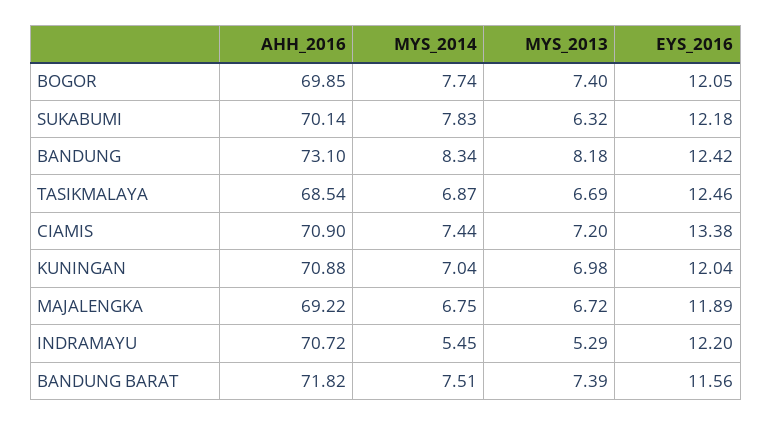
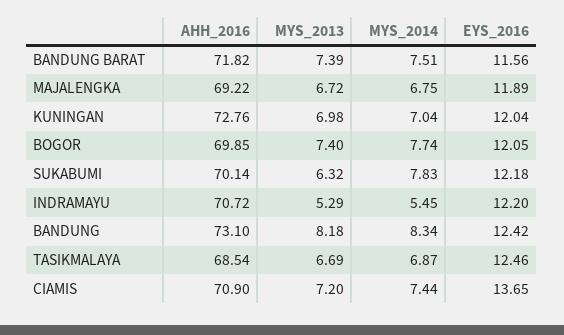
EYS_2016, CIAMIS: 13.38 -> 13.65
AHH_2016, KUNINGAN: 70.88 -> 72.76

